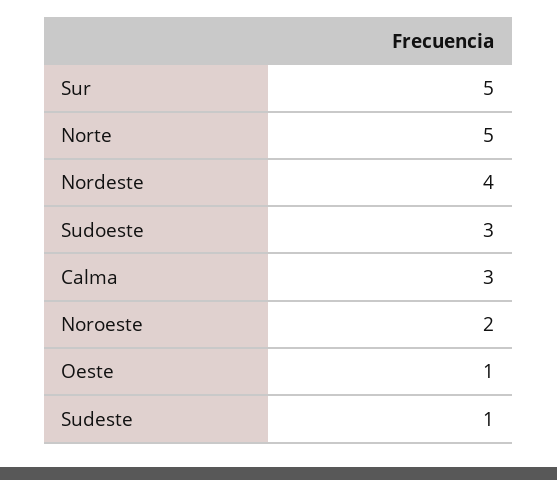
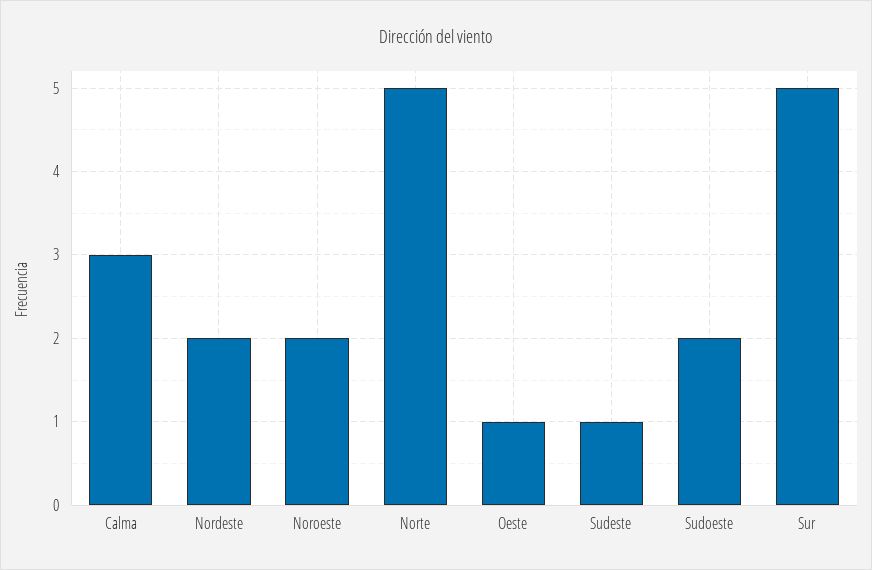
Nordeste: 4 -> 2
Sudoeste: 3 -> 2

